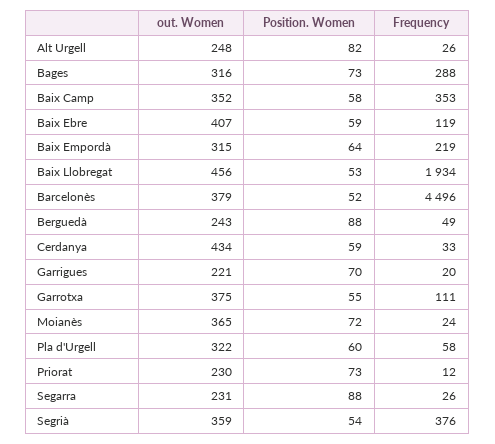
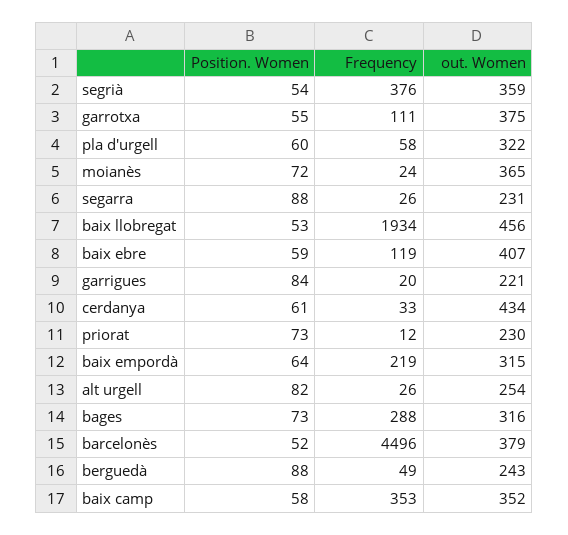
out. Women, Alt Urgell: 248 -> 254
Position. Women, Cerdanya: 59 -> 61
Position. Women, Garrigues: 70 -> 84

